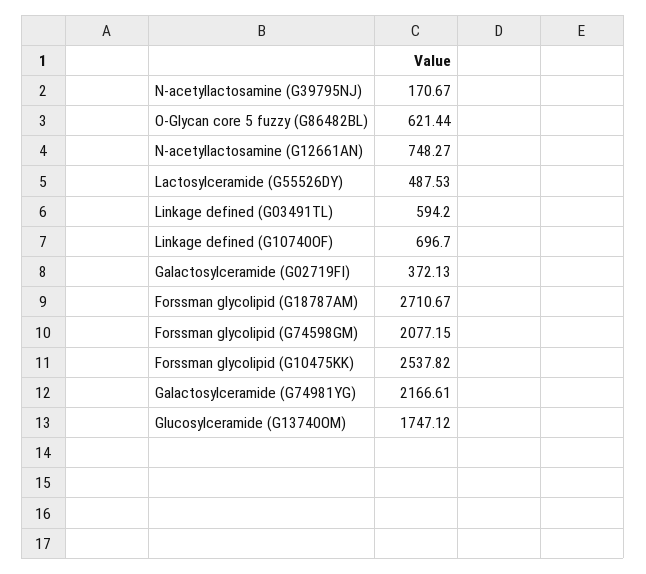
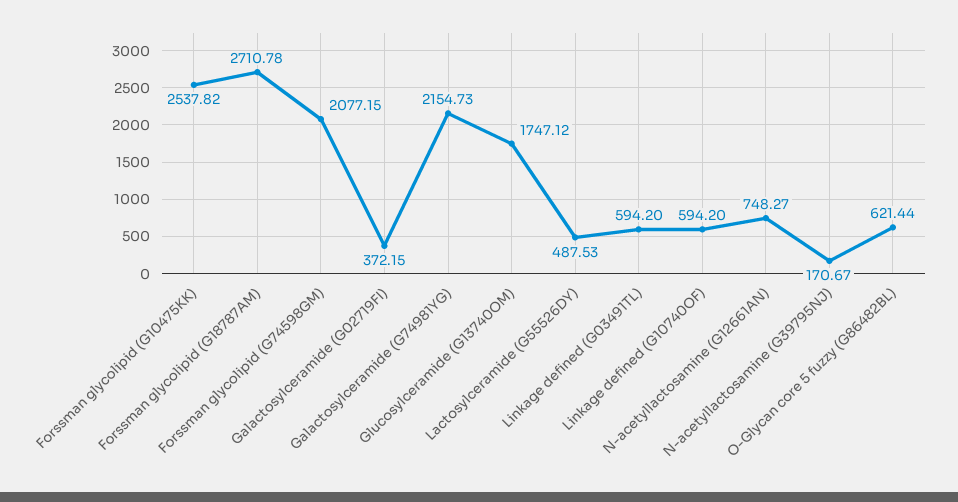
Linkage defined (G10740OF): 696.7 -> 594.2
Galactosylceramide (G02719FI): 372.13 -> 372.15
Forssman glycolipid (G18787AM): 2710.67 -> 2710.78
Galactosylceramide (G74981YG): 2166.61 -> 2154.73

